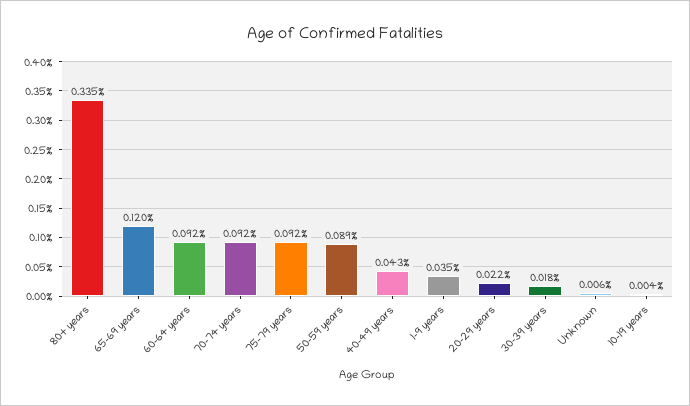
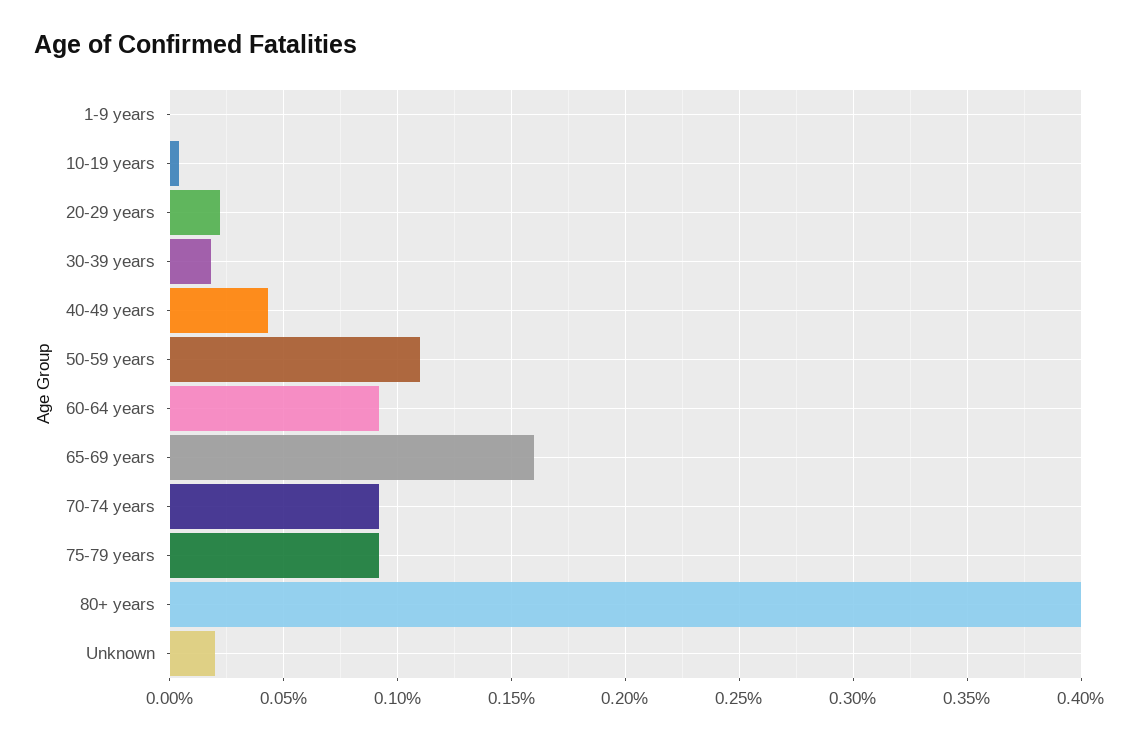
80+ years: 0.335 -> 0.4
65-69 years: 0.12 -> 0.16
50-59 years: 0.089 -> 0.11
1-9 years: 0.035 -> 0
Unknown: 0.006 -> 0.02

